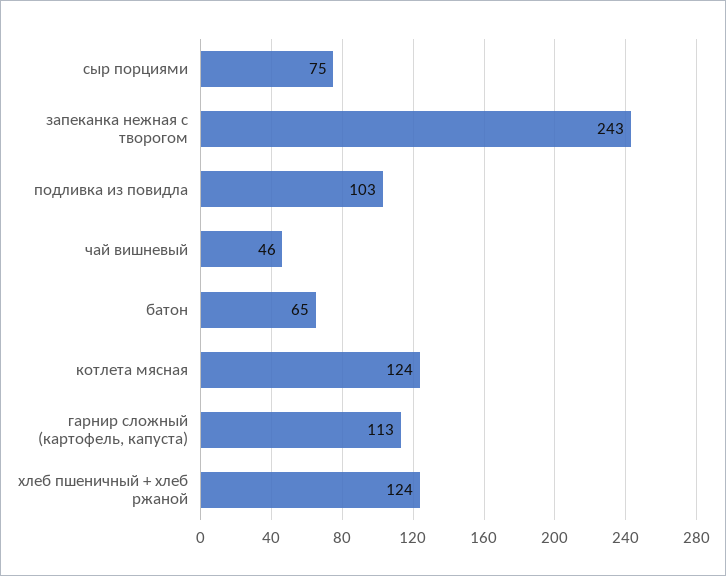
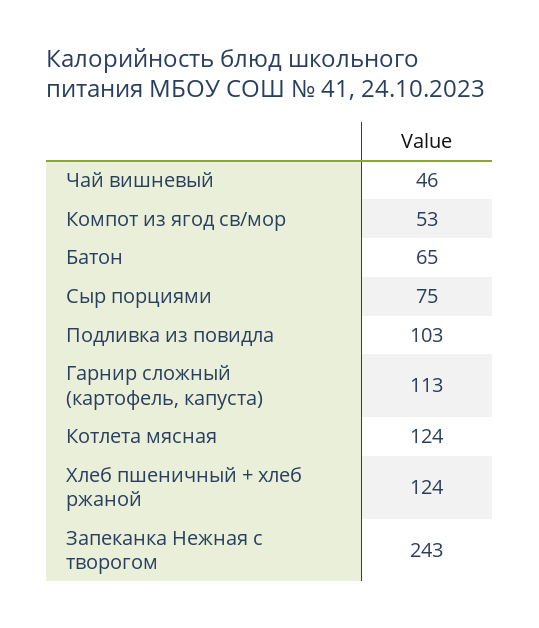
Компот из ягод св/мор: none -> 53

